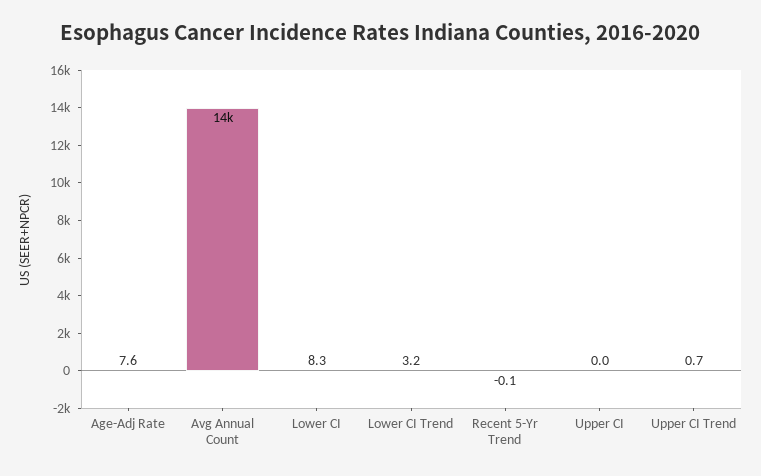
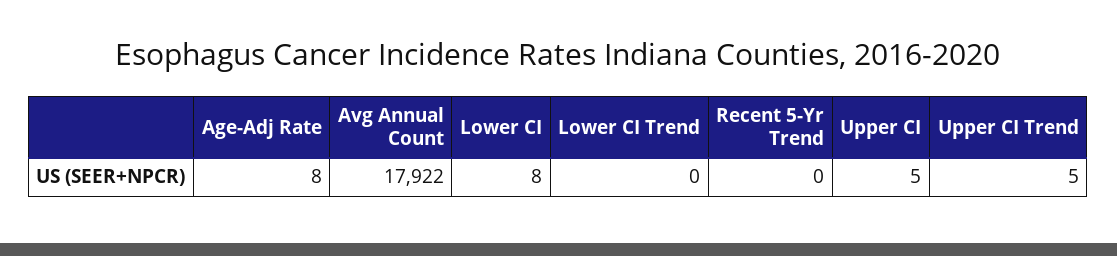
Avg Annual Count: 14000 -> 17922
Lower CI Trend: 3.2 -> 0
Upper CI: 0 -> 5
Upper CI Trend: 0.7 -> 5

